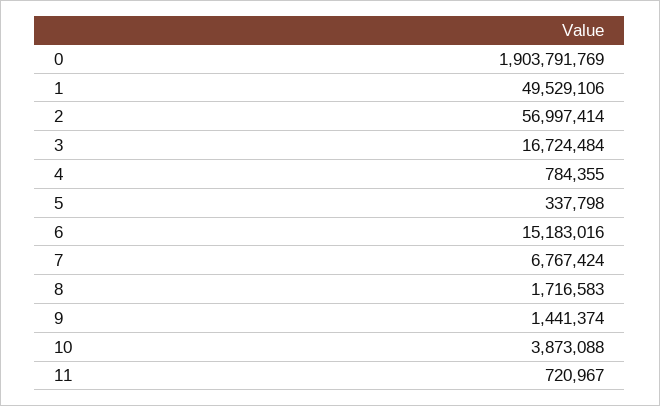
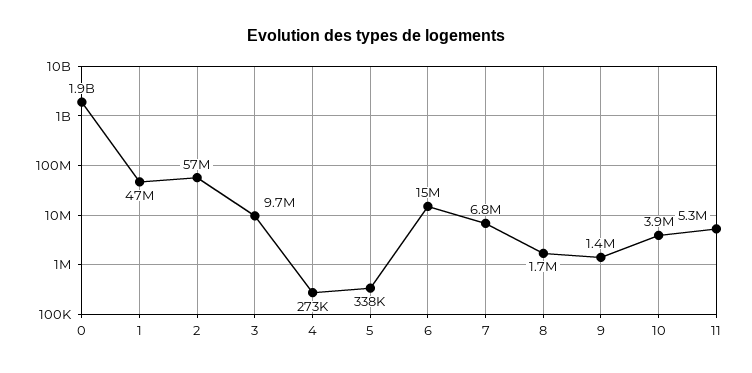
1: 49529106 -> 47000000
3: 16724484 -> 9700000
4: 784355 -> 273000
11: 720967 -> 5300000

